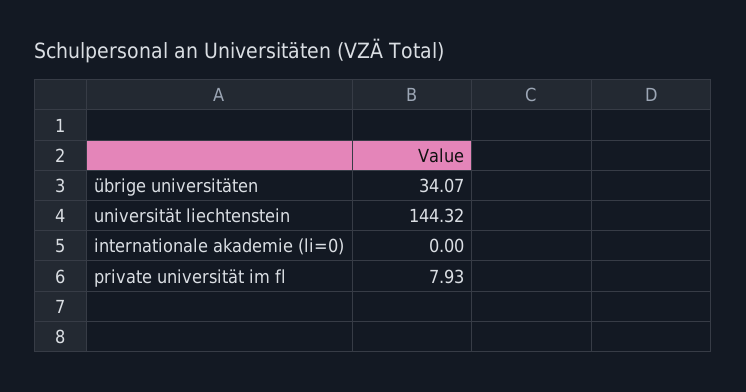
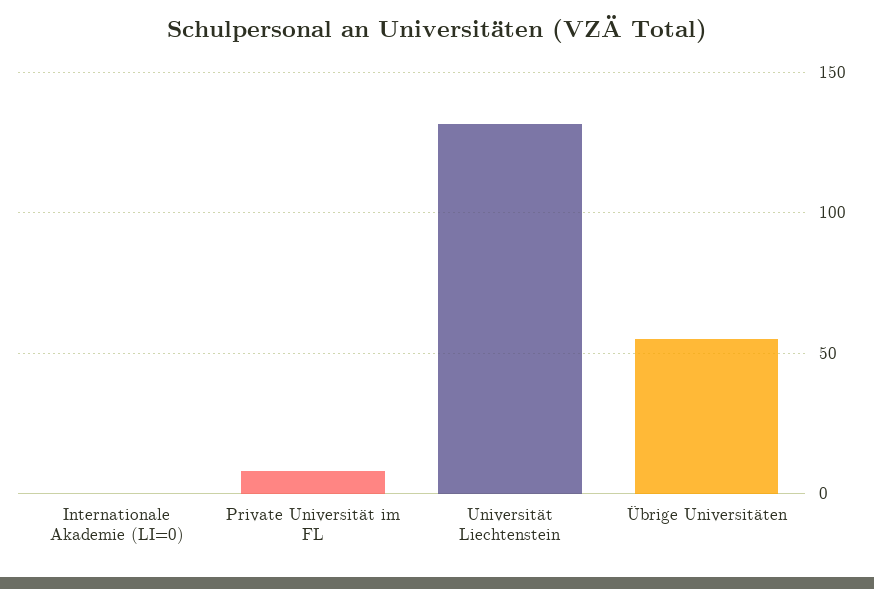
übrige universitäten: 34.07 -> 55
universität liechtenstein: 144.32 -> 130

